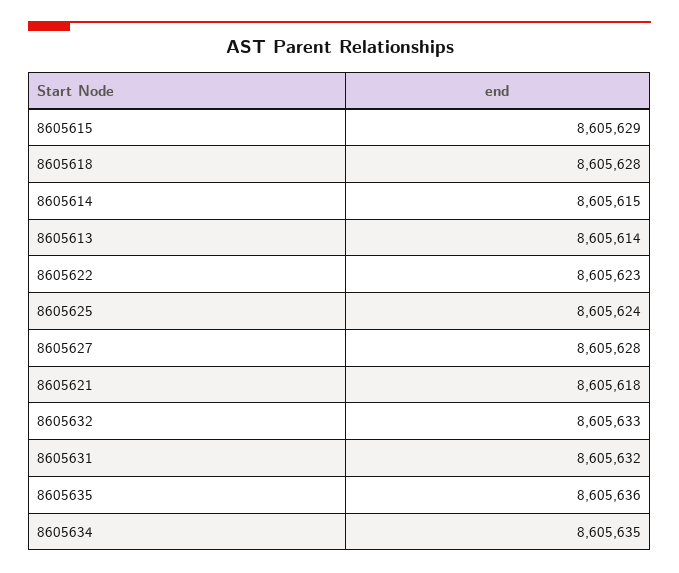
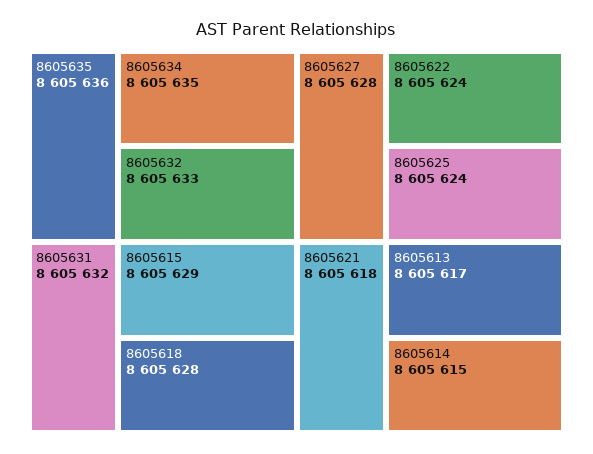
8605613: 8605614 -> 8605617
8605622: 8605623 -> 8605624

